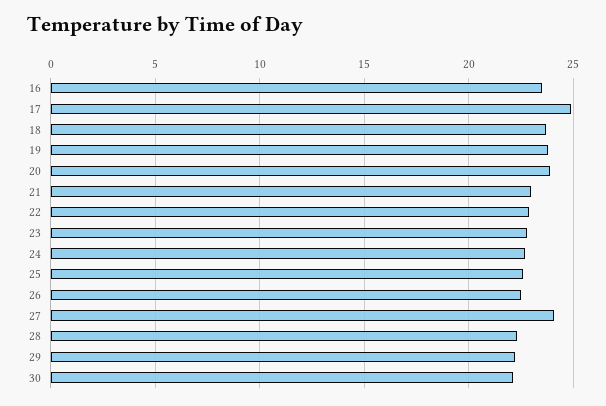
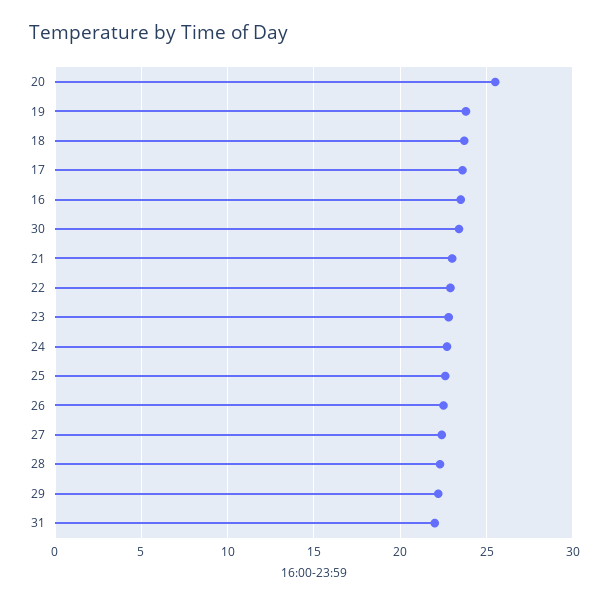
17: 25 -> 23.5
20: 24 -> 25.5
27: 24 -> 22.5
30: 22 -> 23.5
31: none -> 22

